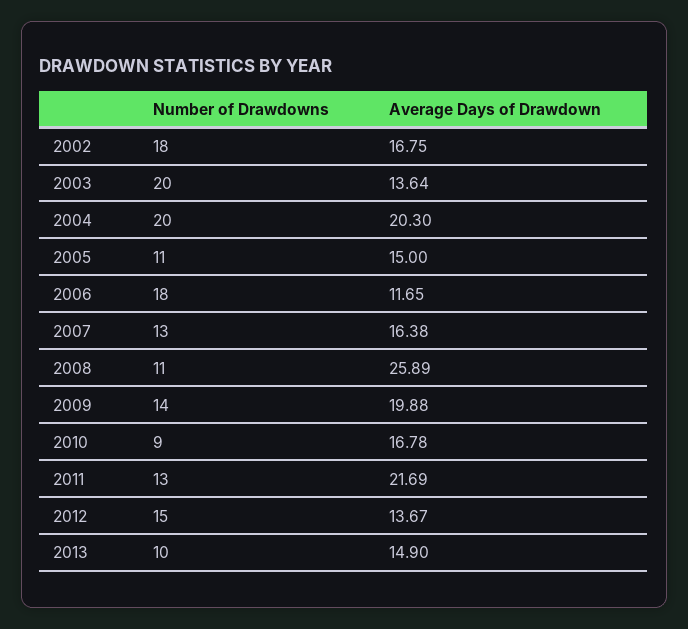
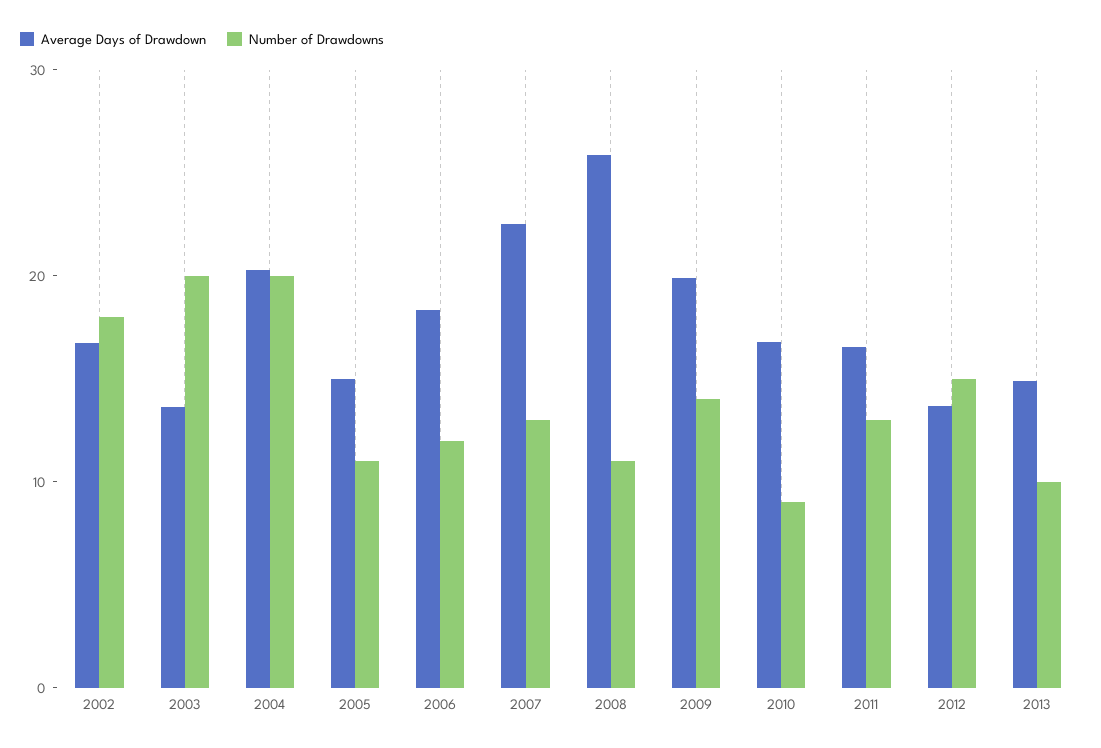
Number of Drawdowns, 2006: 18 -> 12
Average Days of Drawdown, 2006: 11.65 -> 18
Average Days of Drawdown, 2007: 16.38 -> 22
Average Days of Drawdown, 2011: 21.69 -> 16

